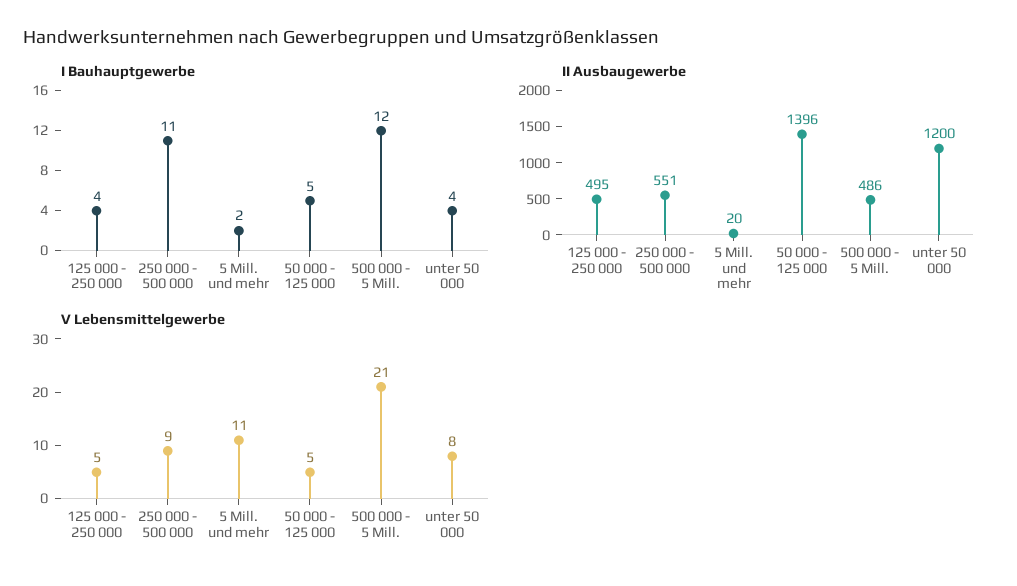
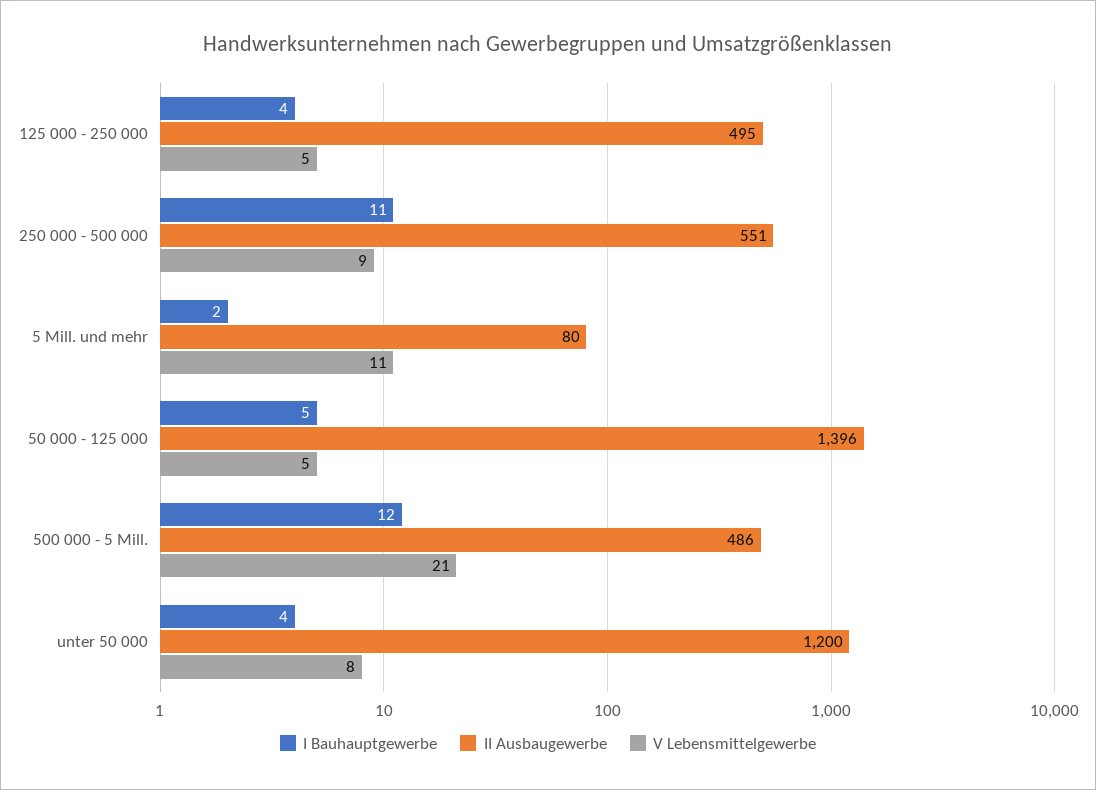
II Ausbaugewerbe, 5 Mill. und mehr: 20 -> 80

